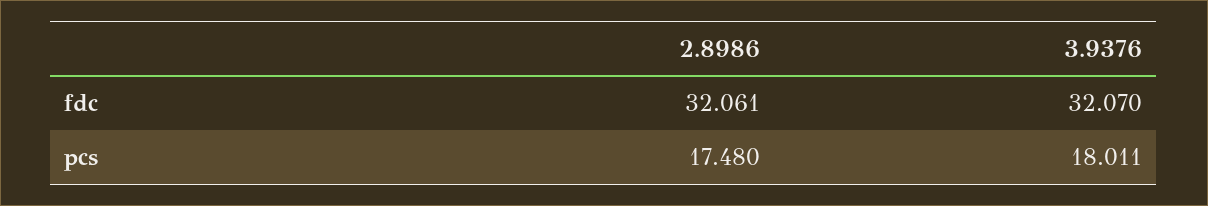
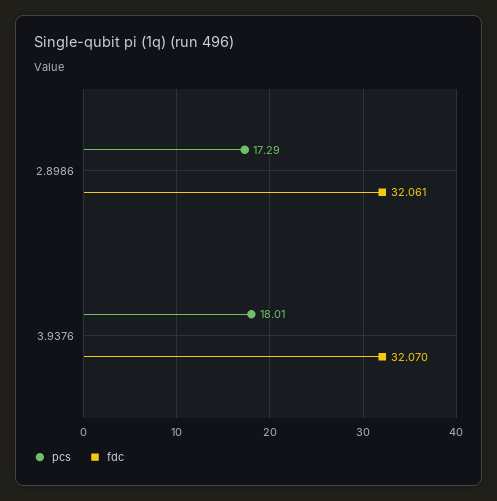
pcs, 2.8986: 17.48 -> 17.29

